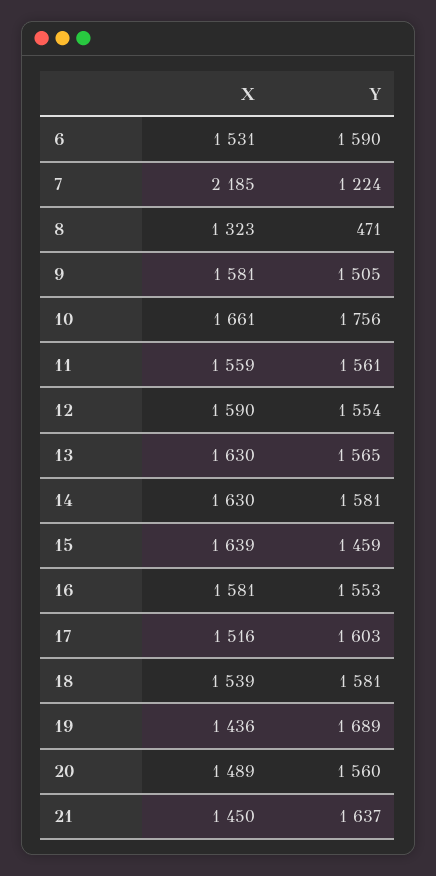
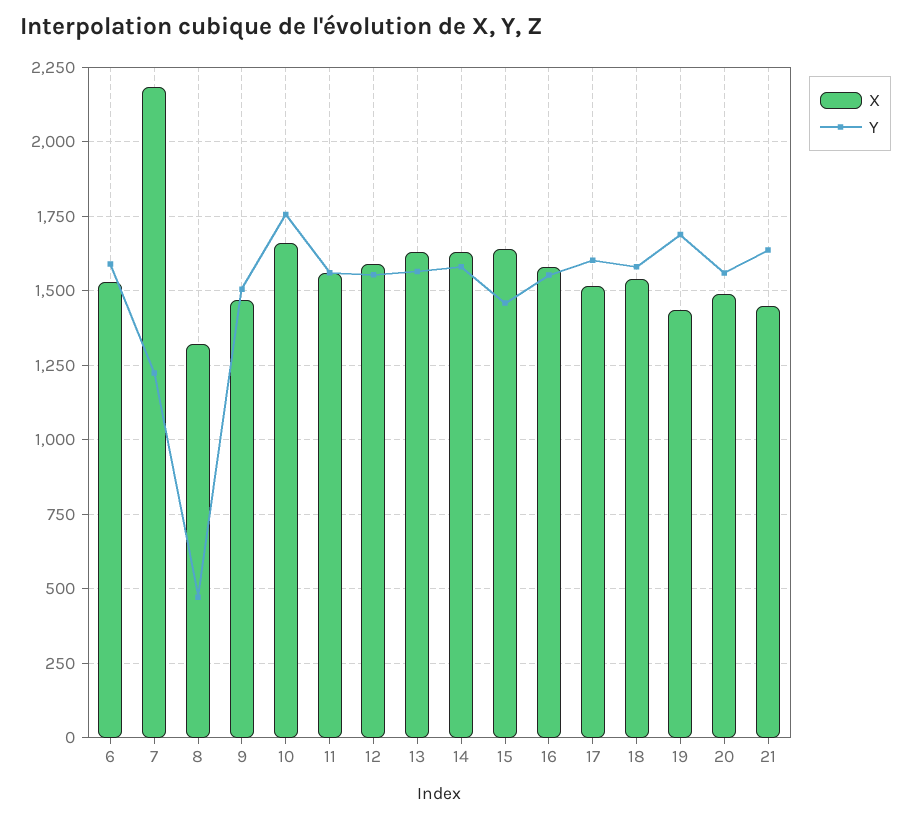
X, 9: 1581 -> 1475

